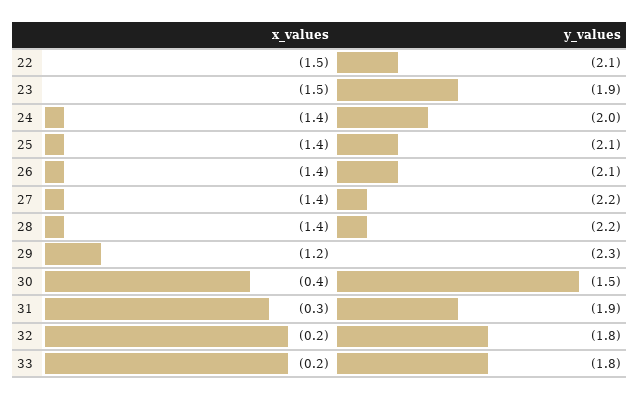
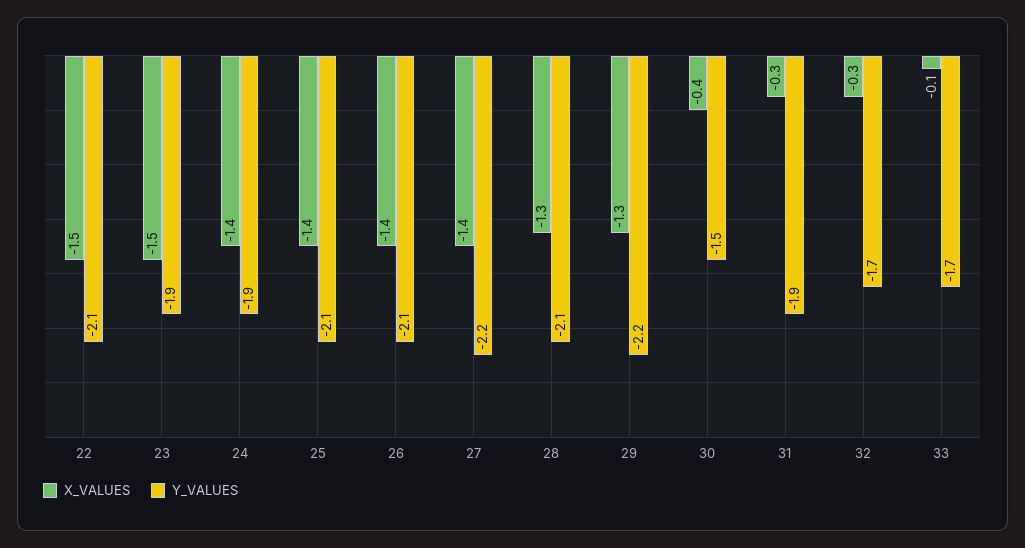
y_values, 24: -2 -> -1.9
x_values, 28: -1.4 -> -1.3
y_values, 28: -2.2 -> -2.1
x_values, 29: -1.2 -> -1.3
y_values, 29: -2.3 -> -2.2
x_values, 32: -0.2 -> -0.3
y_values, 32: -1.8 -> -1.7
x_values, 33: -0.2 -> -0.1
y_values, 33: -1.8 -> -1.7

